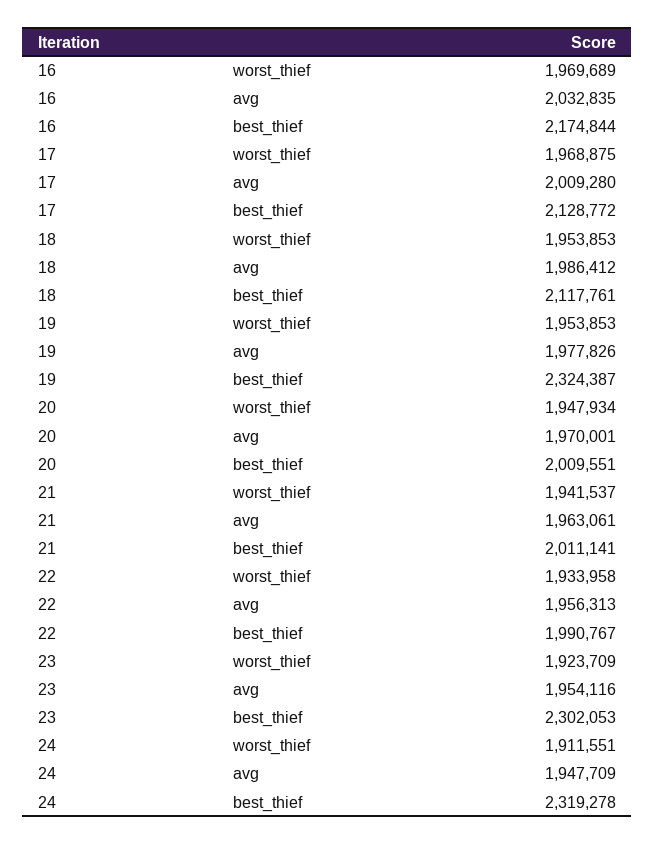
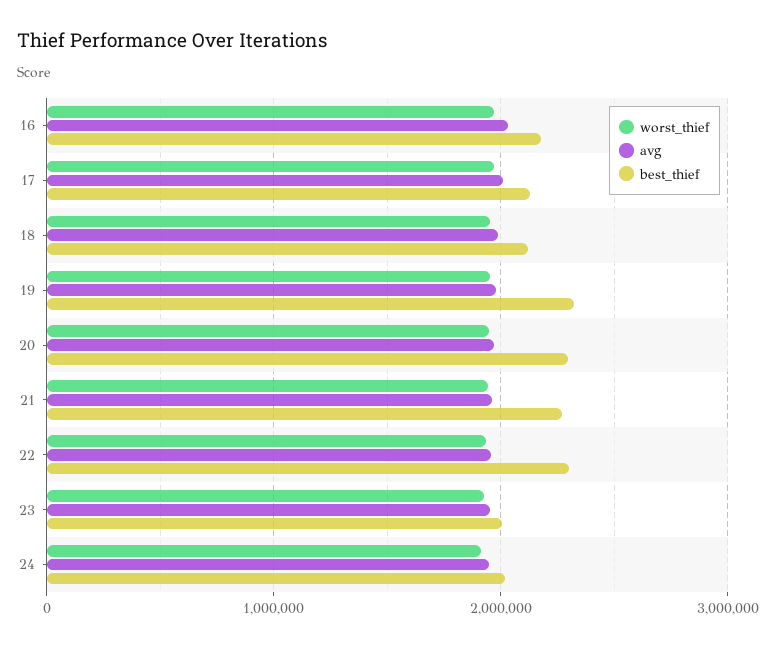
best_thief, 20: 2009551 -> 2300000
best_thief, 21: 2011141 -> 2300000
best_thief, 22: 1990767 -> 2300000
best_thief, 23: 2302053 -> 2000000
best_thief, 24: 2319278 -> 2000000

